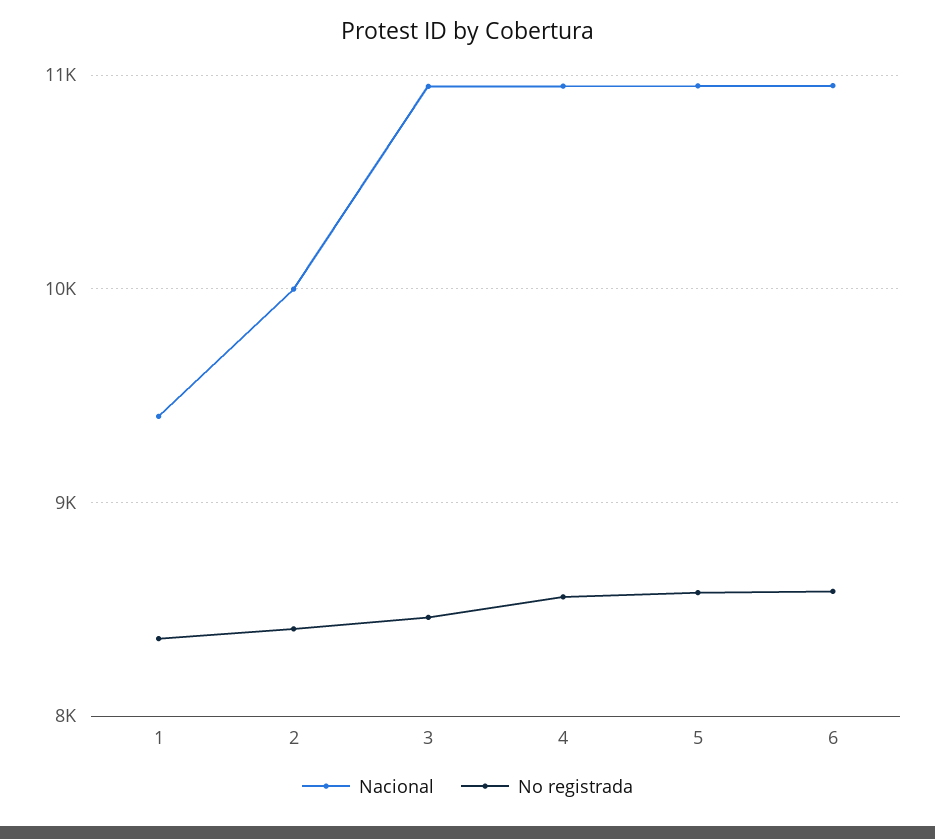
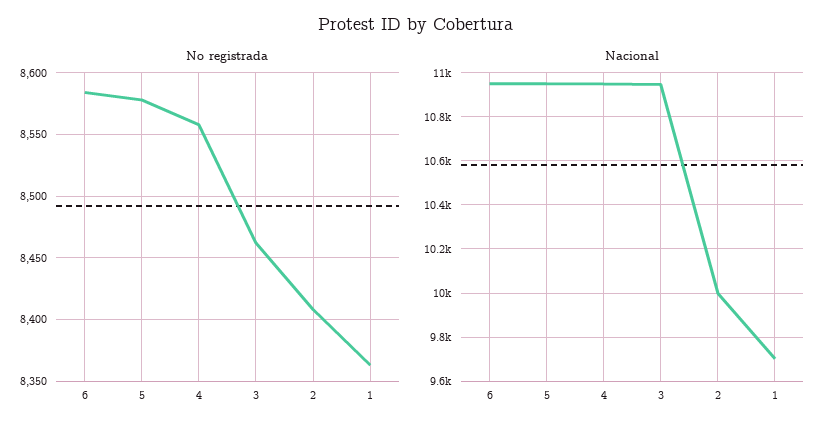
Nacional, 1: 9400 -> 9700

